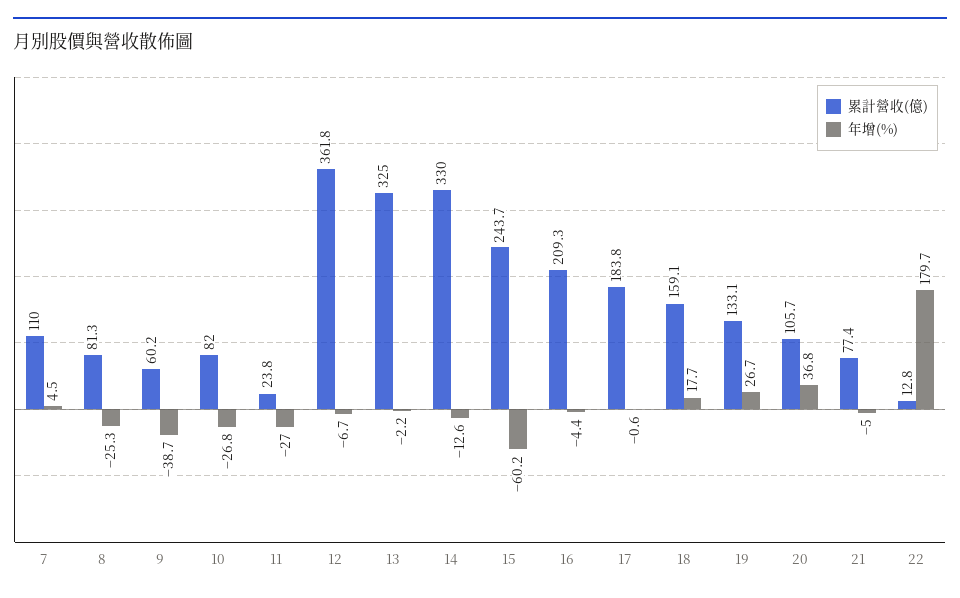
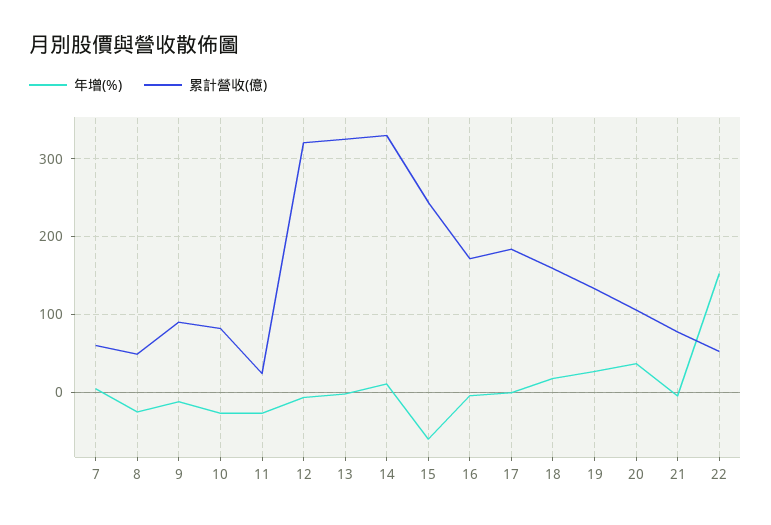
累計營收(億), 7: 110 -> 60
累計營收(億), 8: 81.3 -> 50
累計營收(億), 9: 60.2 -> 90
年增(%), 9: -38.7 -> -10
累計營收(億), 12: 361.8 -> 320
年增(%), 14: -12.6 -> 10
累計營收(億), 16: 209.3 -> 170
累計營收(億), 22: 12.8 -> 50
年增(%), 22: 179.7 -> 150

